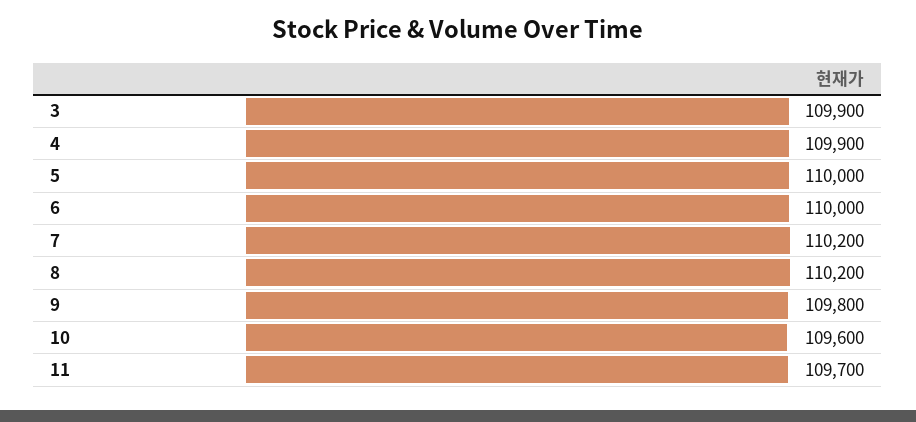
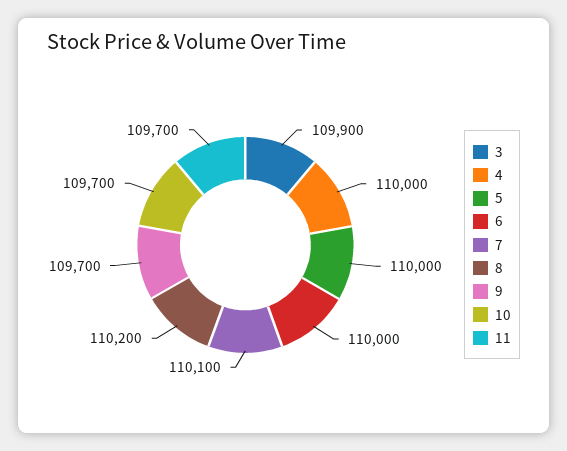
4: 109900 -> 110000
7: 110200 -> 110100
9: 109800 -> 109700
10: 109600 -> 109700

